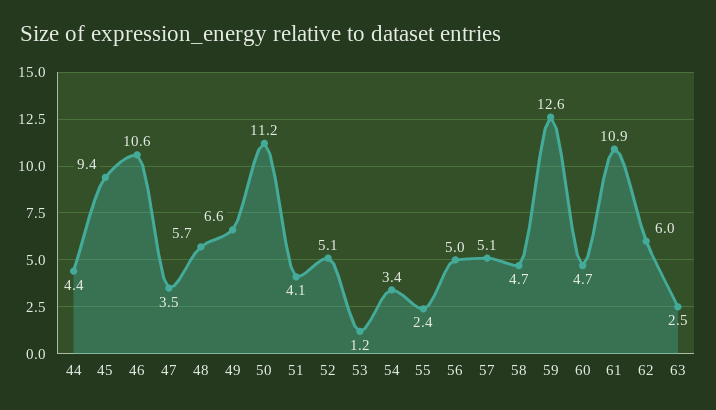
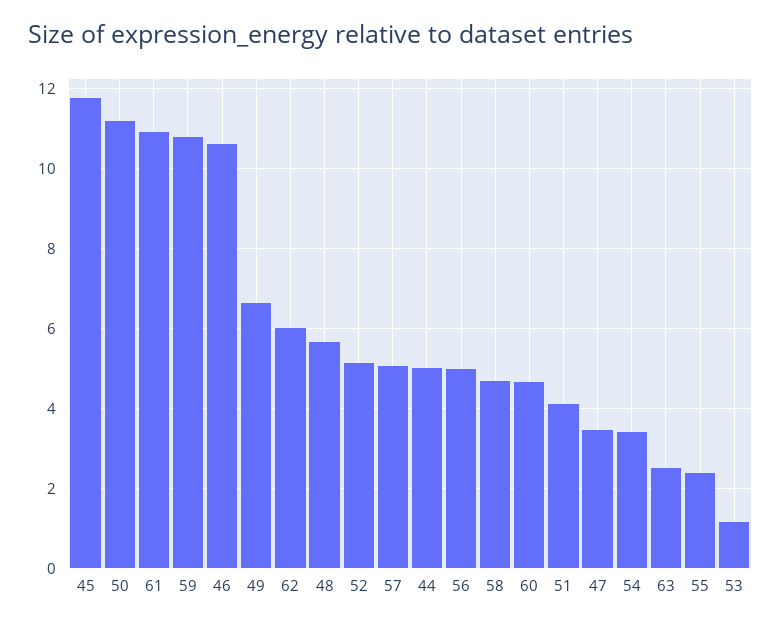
44: 4.4 -> 5
45: 9.4 -> 11.8
59: 12.6 -> 10.8

